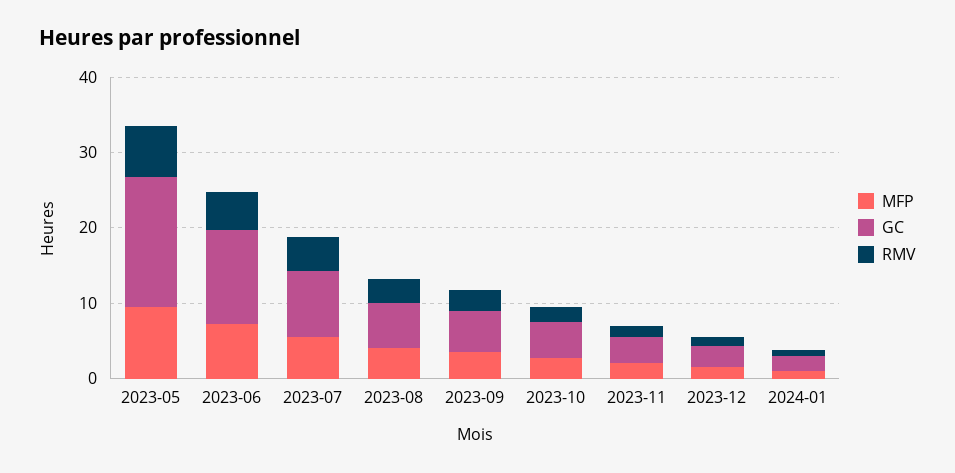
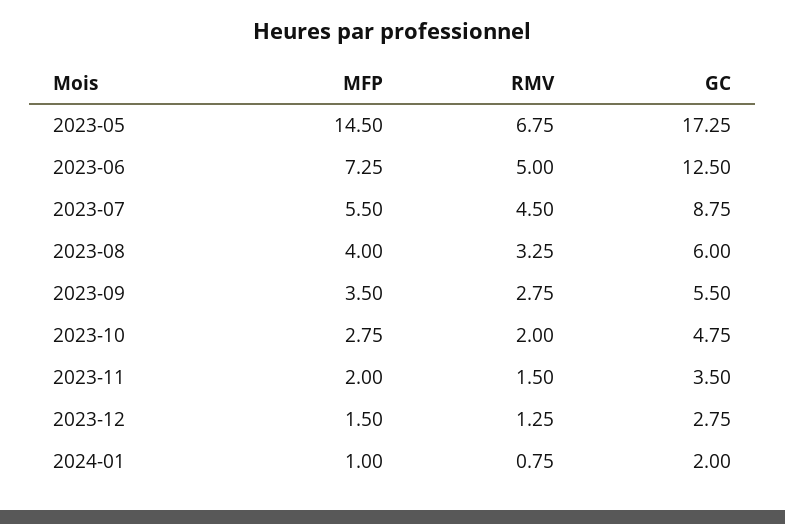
MFP, 2023-05: 10 -> 14.5

